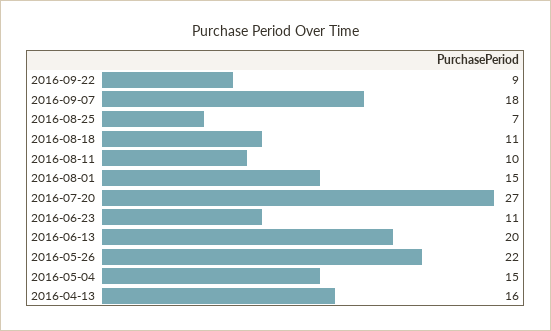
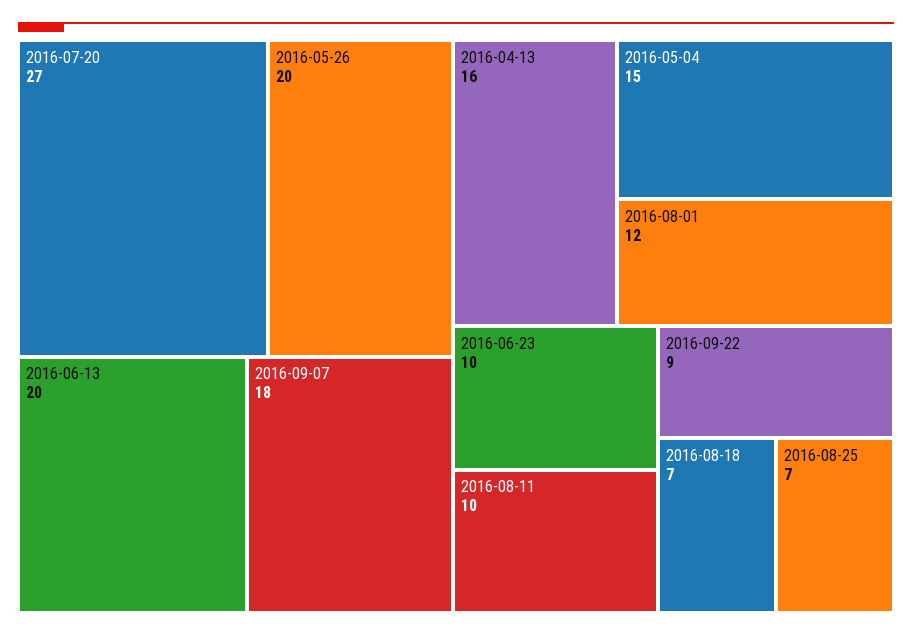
2016-08-18: 11 -> 7
2016-08-01: 15 -> 12
2016-06-23: 11 -> 10
2016-05-26: 22 -> 20

